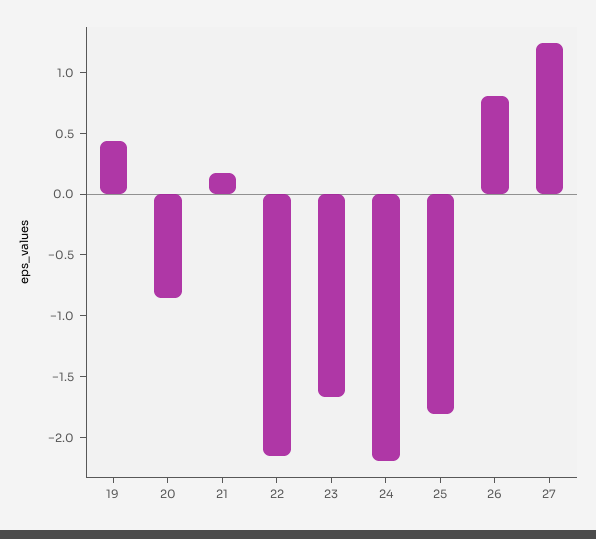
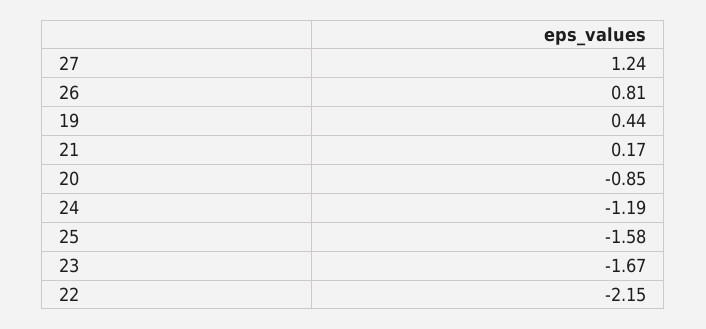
24: -2.2 -> -1.19
25: -1.8 -> -1.58

